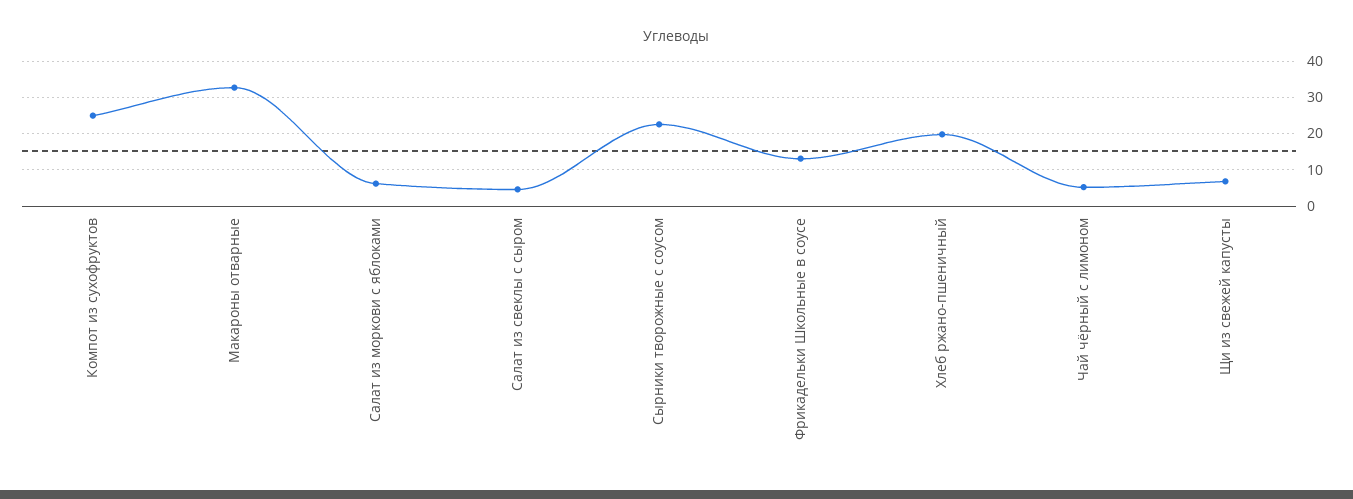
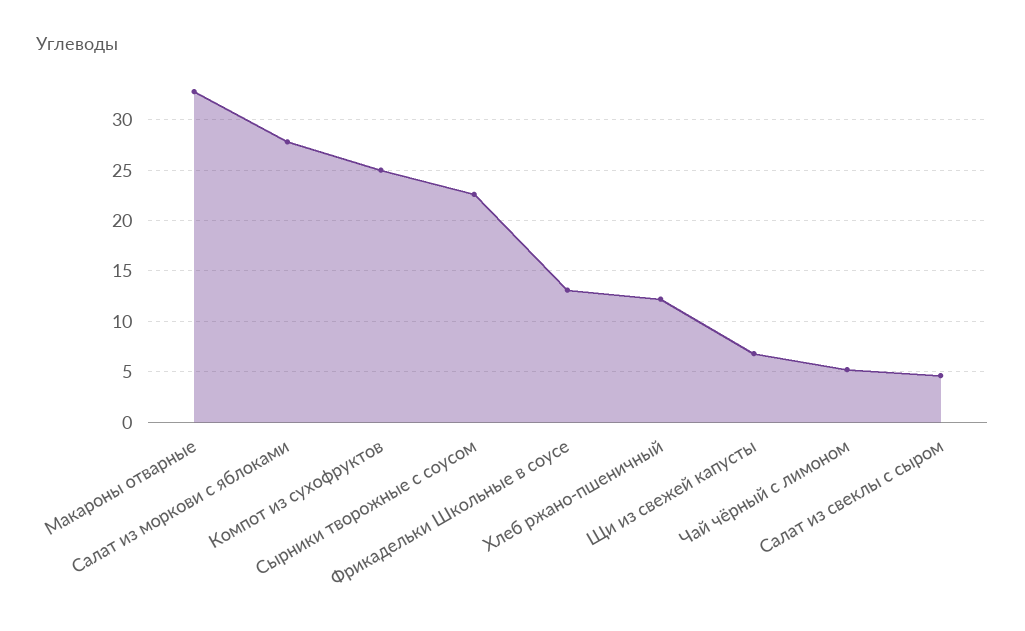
Салат из моркови с яблоками: 6 -> 28
Хлеб ржано-пшеничный: 20 -> 12

